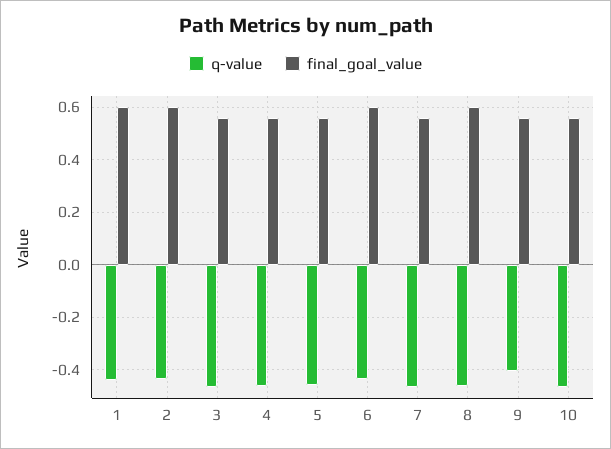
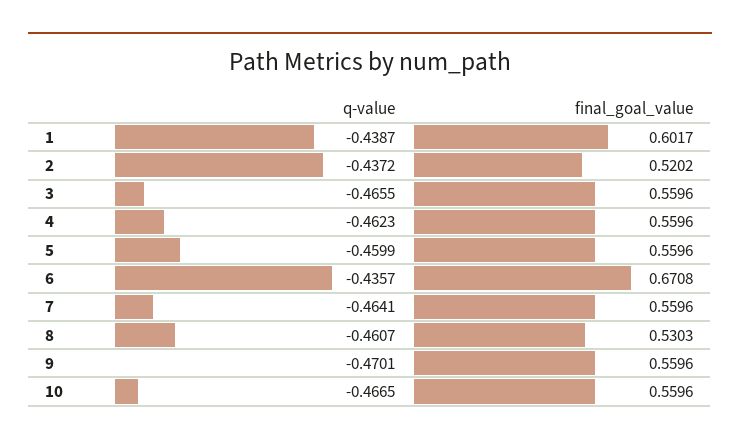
final_goal_value, 2: 0.6 -> 0.5202
final_goal_value, 6: 0.6 -> 0.6708
final_goal_value, 8: 0.6 -> 0.5303
q-value, 9: -0.4 -> -0.4701

